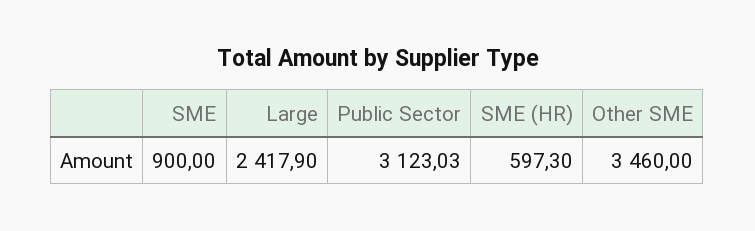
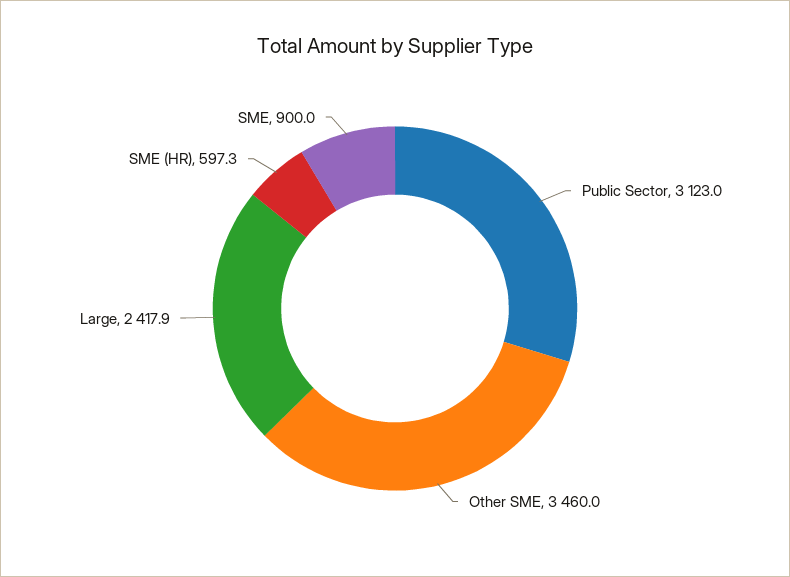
Public Sector: 3123.03 -> 3123

